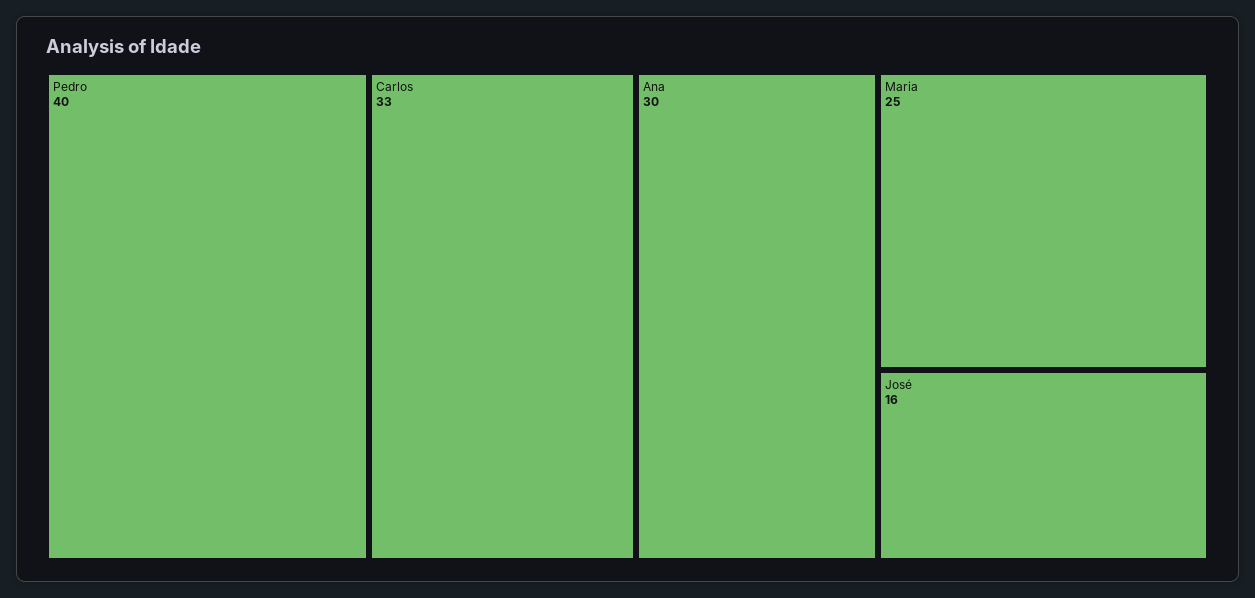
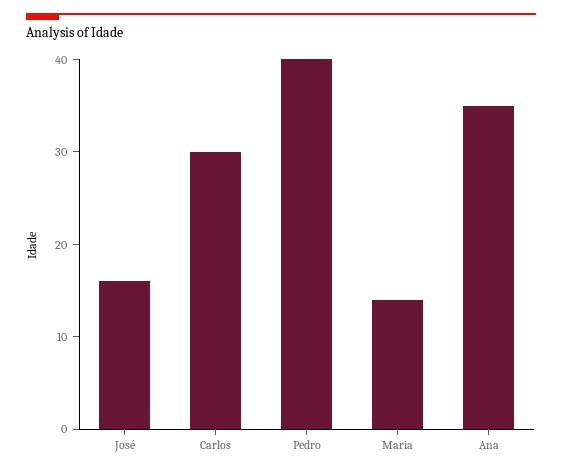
Carlos: 33 -> 30
Ana: 30 -> 35
Maria: 25 -> 14

